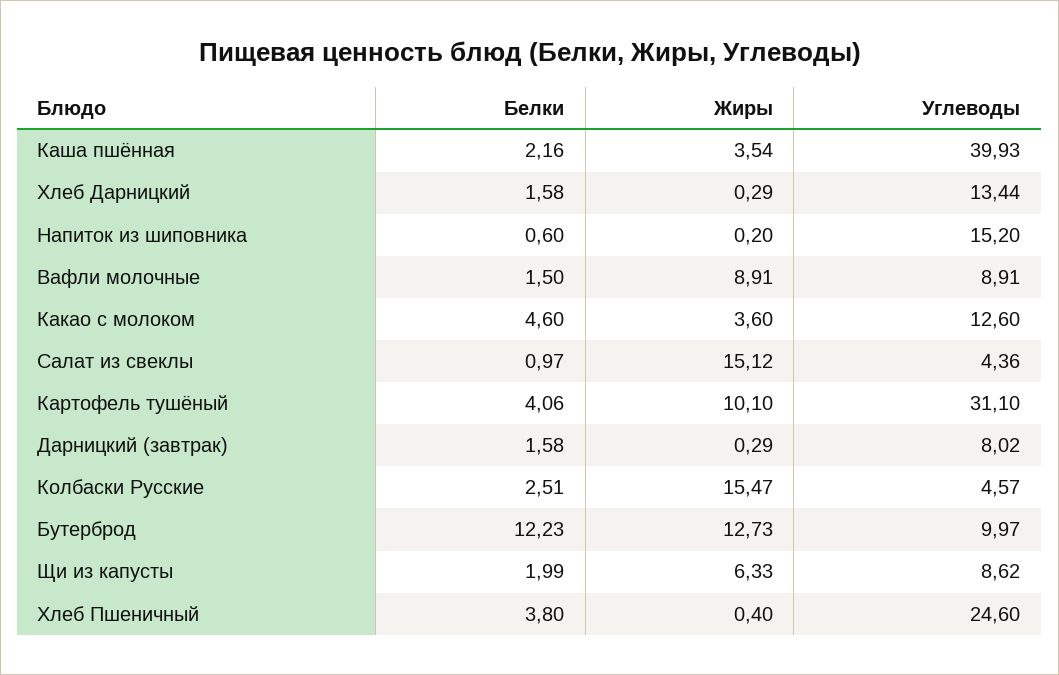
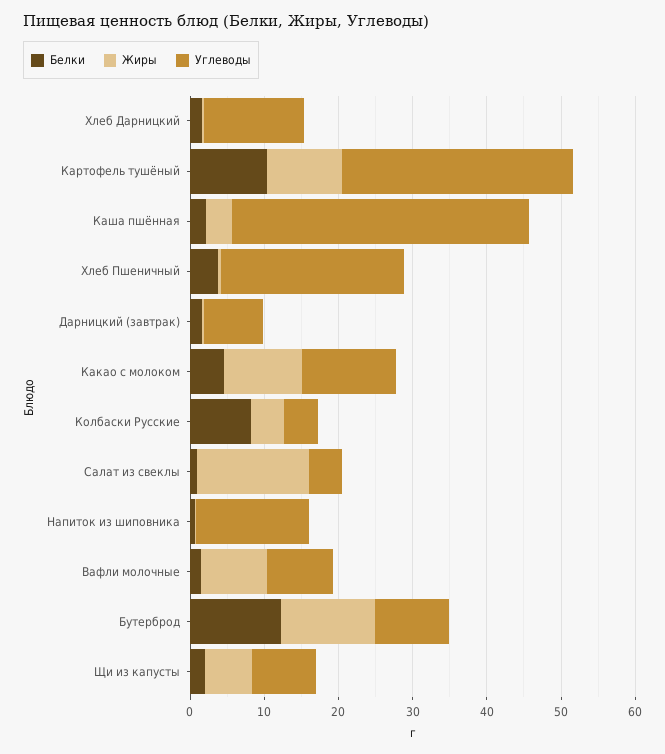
Жиры, Какао с молоком: 3.6 -> 10
Белки, Картофель тушёный: 4.06 -> 10
Белки, Колбаски Русские: 2.51 -> 8
Жиры, Колбаски Русские: 15.47 -> 4

